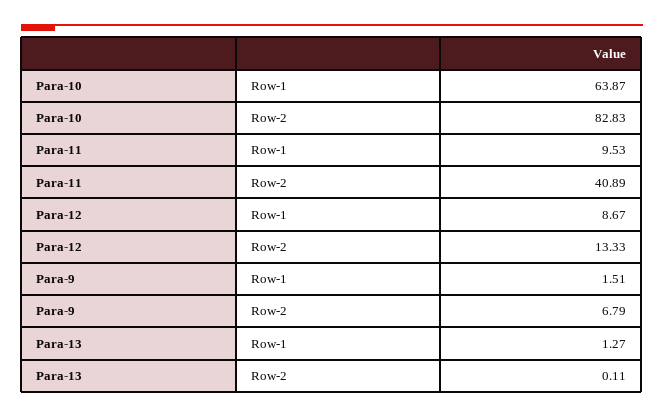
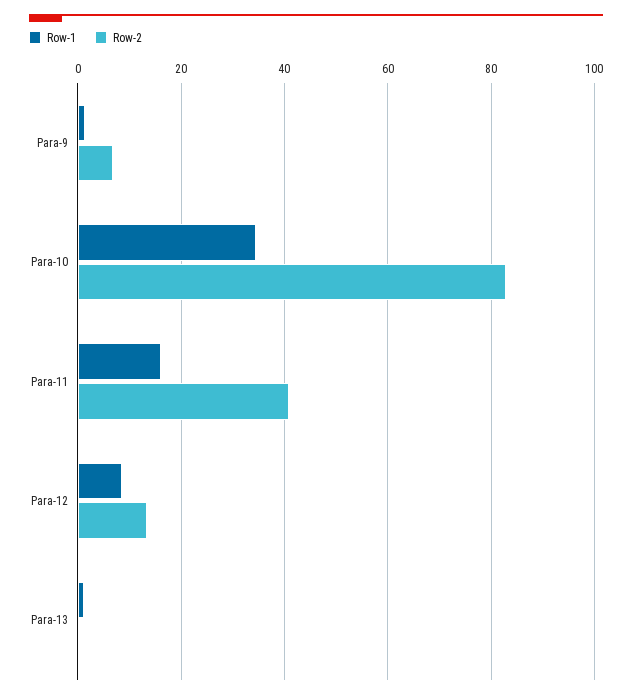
Row-1, Para-10: 63.87 -> 34
Row-1, Para-11: 9.53 -> 16

